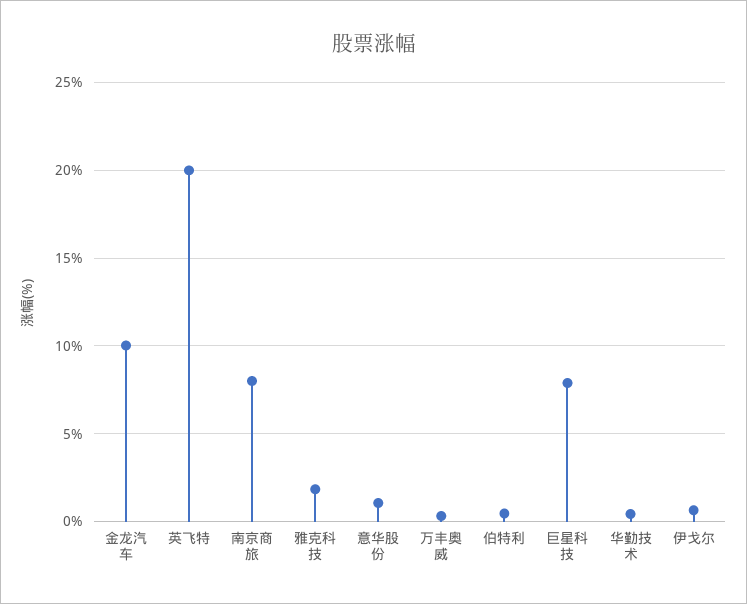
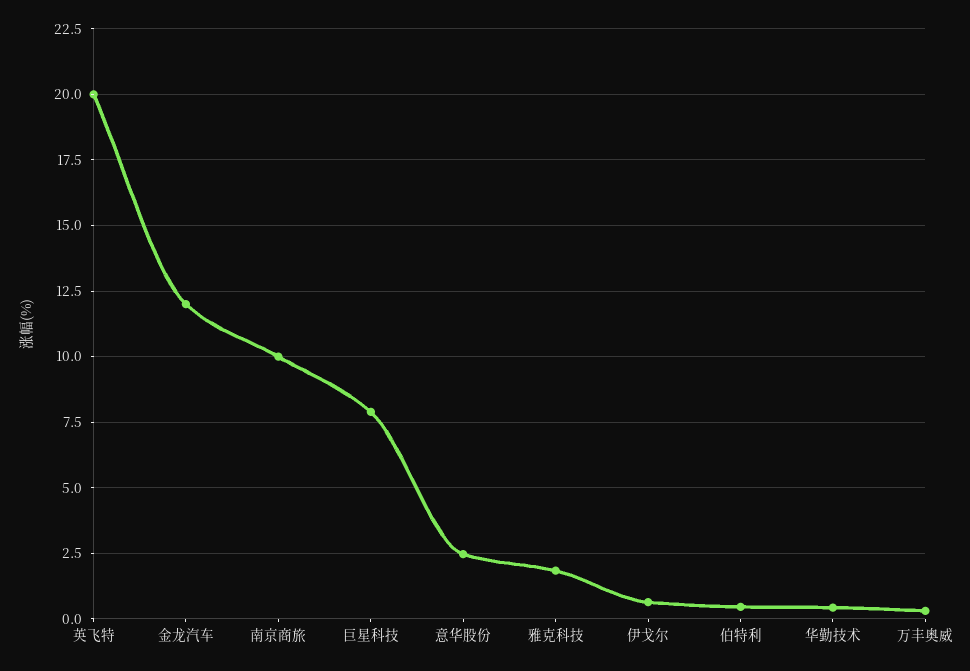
金龙汽车: 10 -> 12
南京商旅: 8 -> 10
意华股份: 1 -> 2.5

